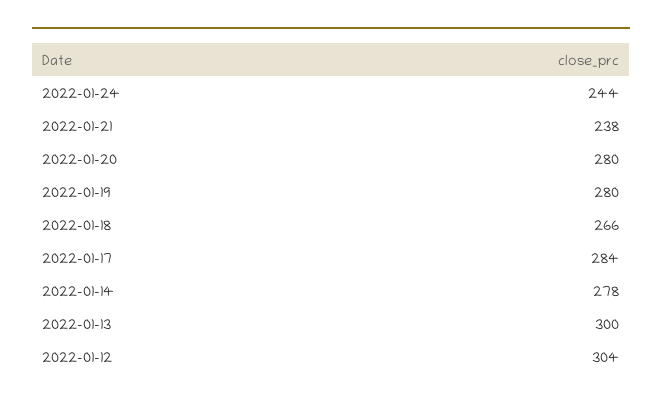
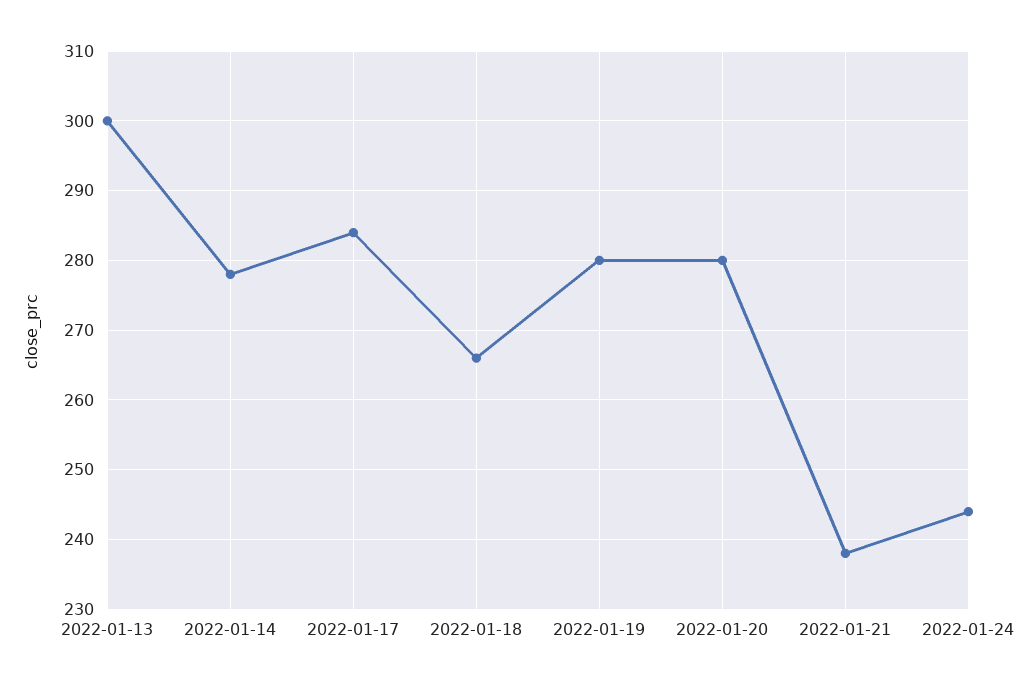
2022-01-12: 304 -> none

